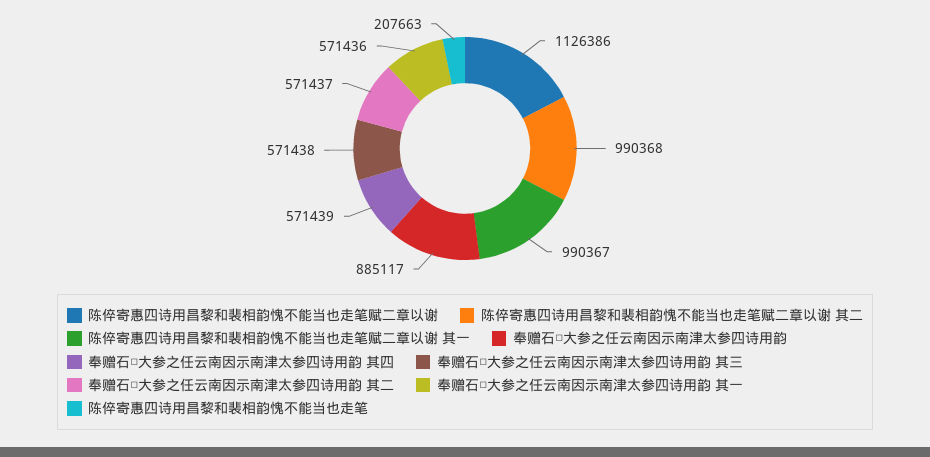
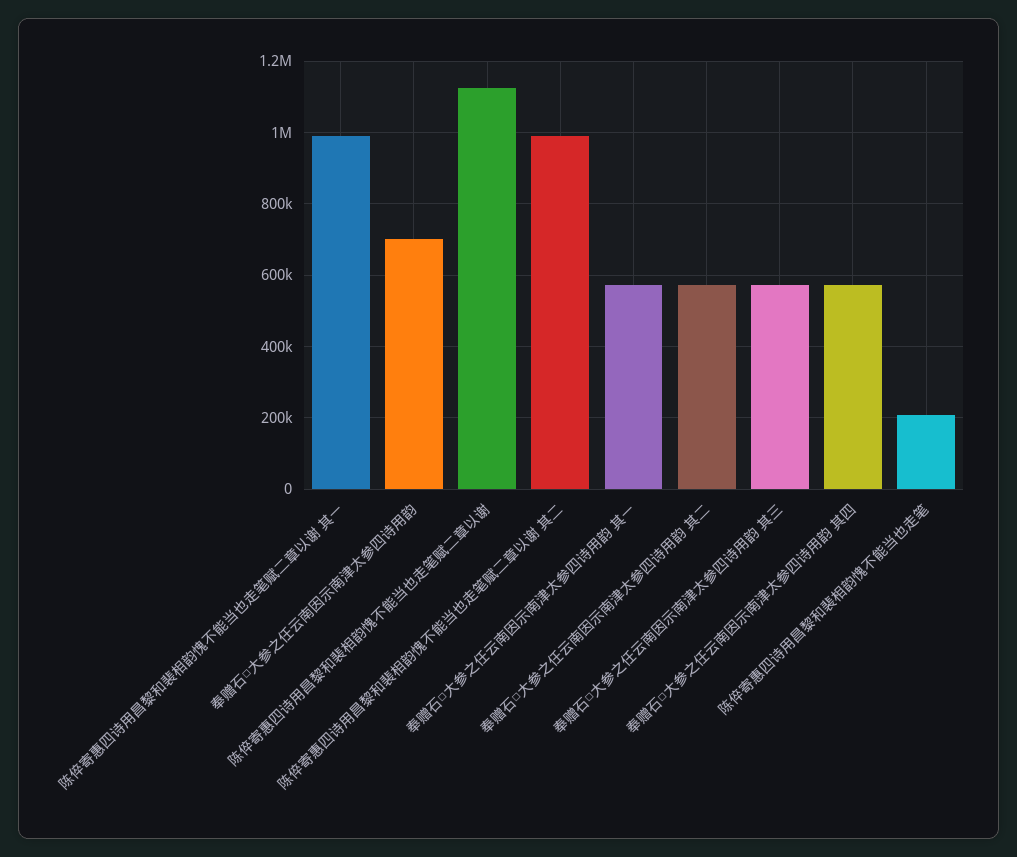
奉赠石□大参之任云南因示南津太参四诗用韵: 885117 -> 700000

